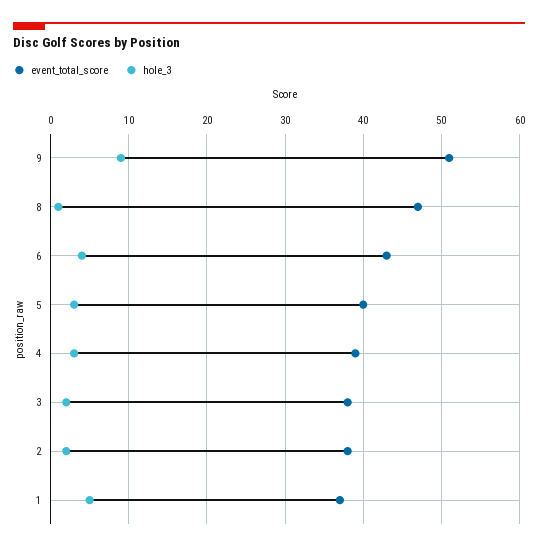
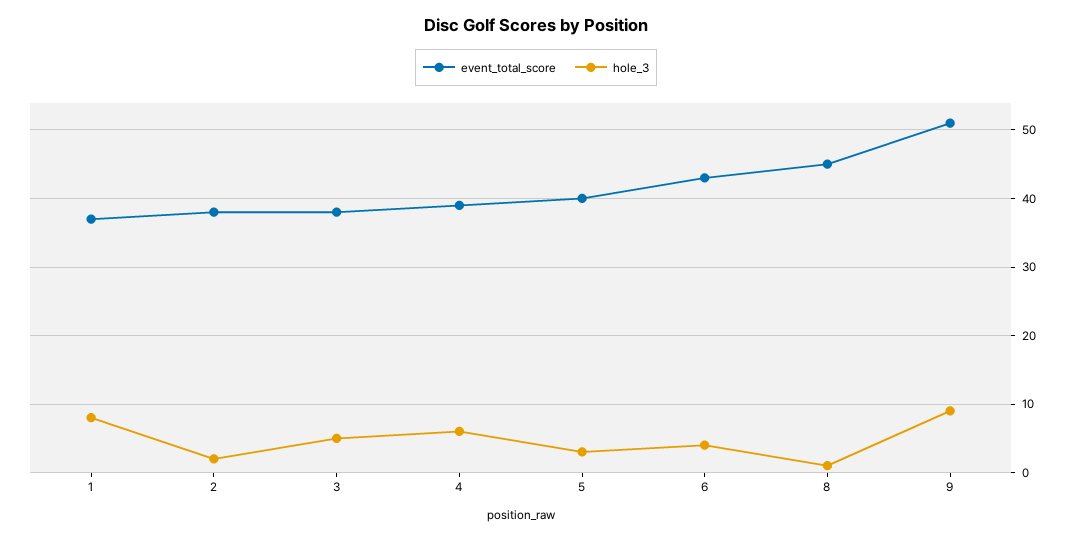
event_total_score, 8: 47 -> 45
hole_3, 4: 3 -> 6
hole_3, 3: 2 -> 5
hole_3, 1: 5 -> 8

